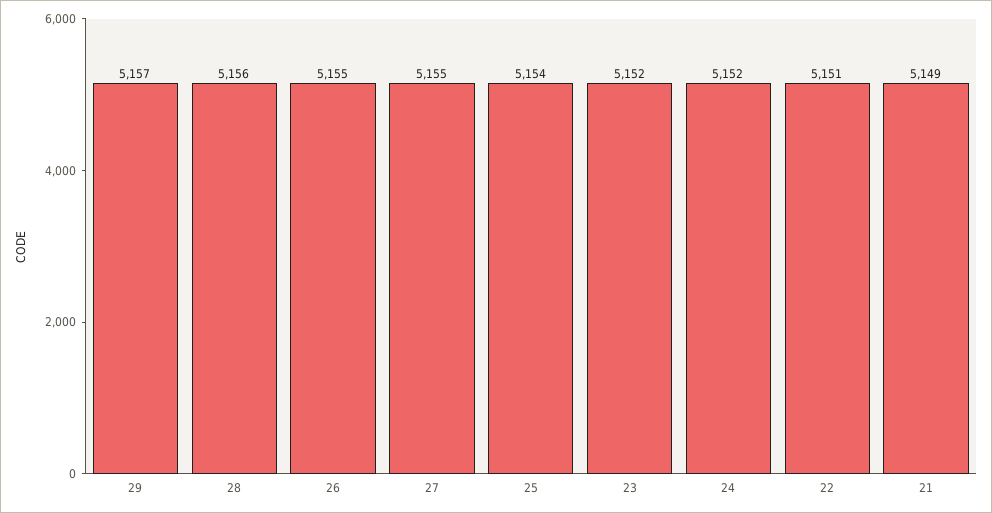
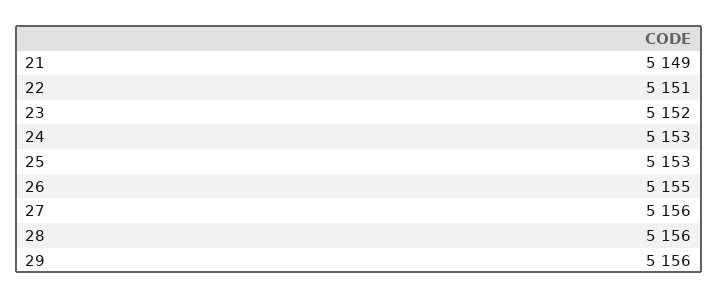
29: 5157 -> 5156
27: 5155 -> 5156
25: 5154 -> 5153
24: 5152 -> 5153

